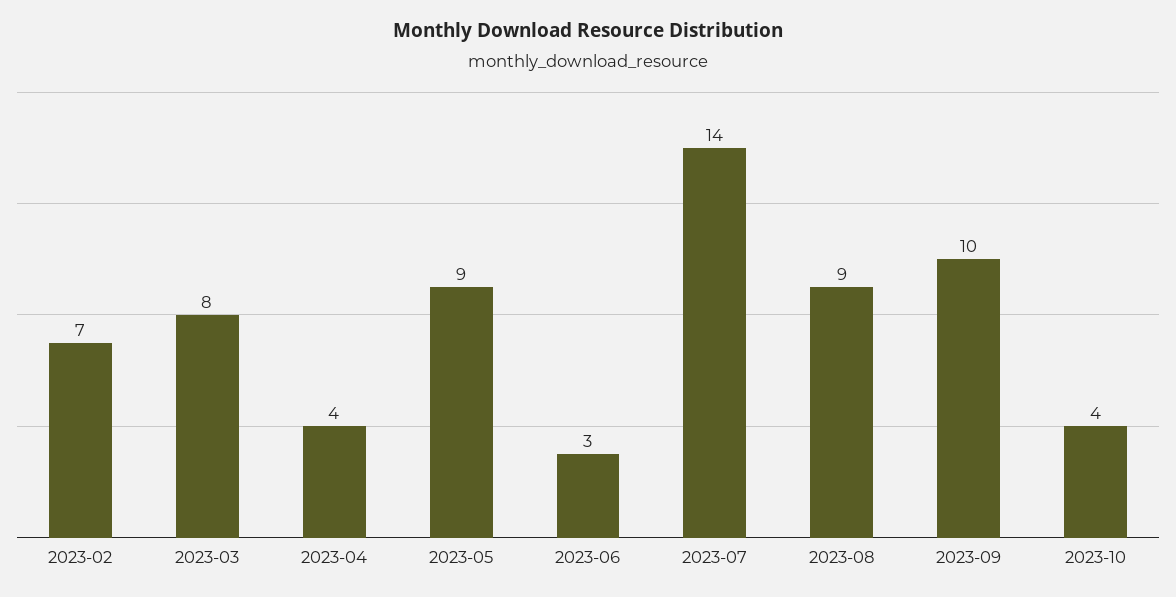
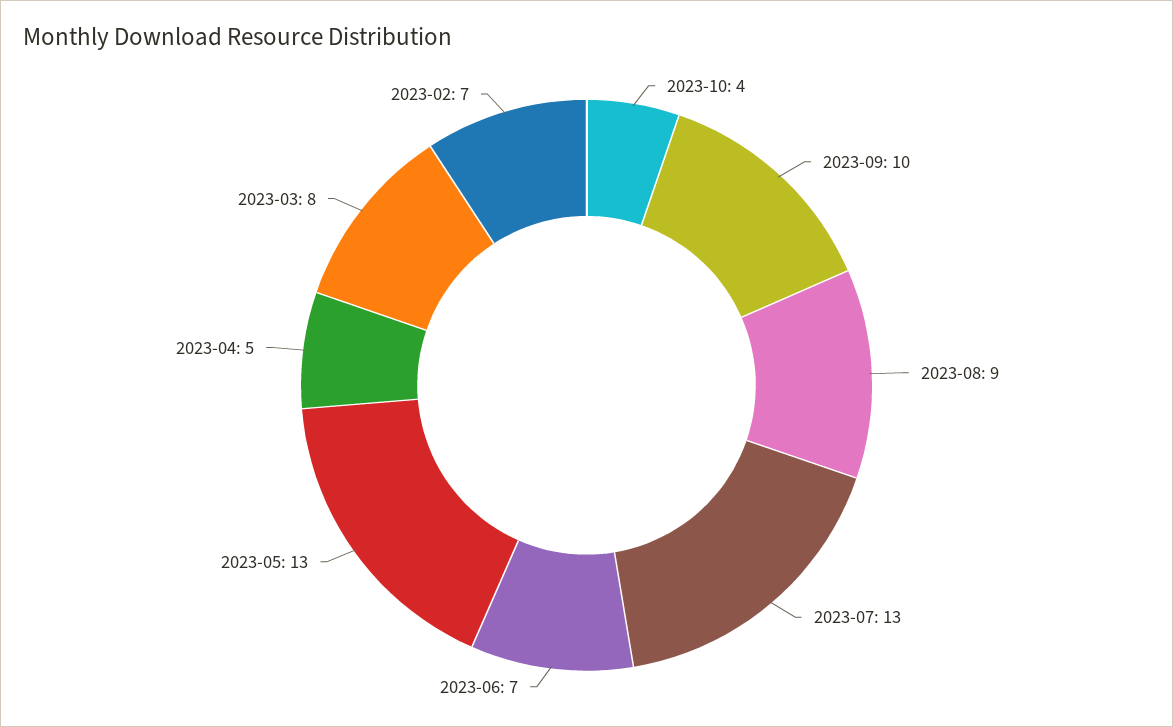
2023-04: 4 -> 5
2023-05: 9 -> 13
2023-06: 3 -> 7
2023-07: 14 -> 13

